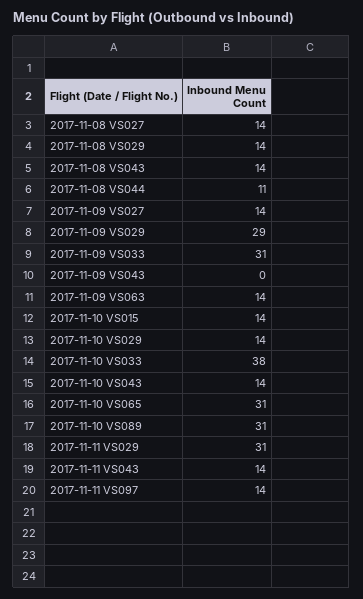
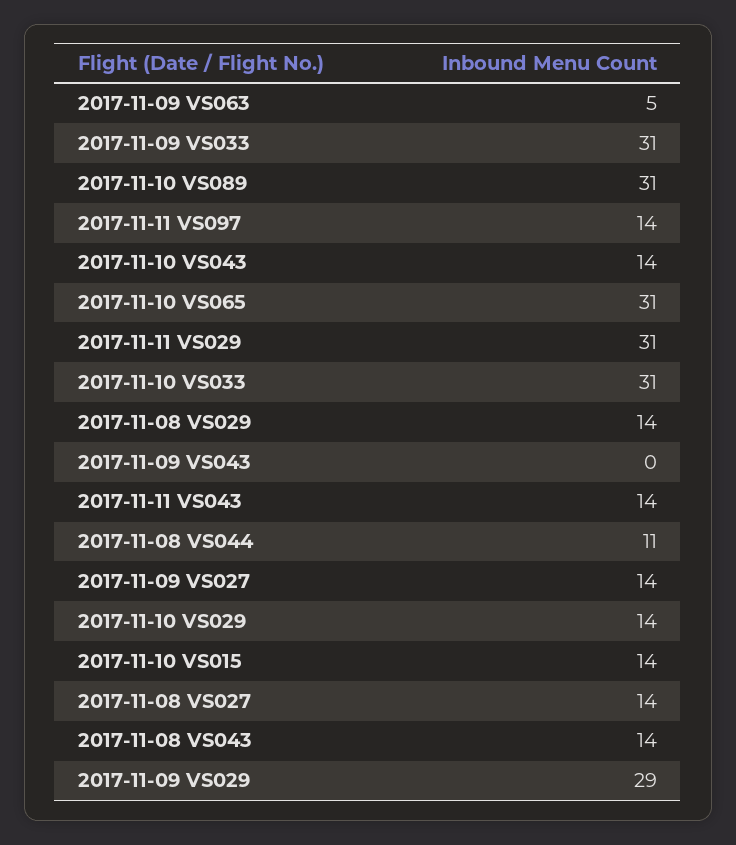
2017-11-09 VS063: 14 -> 5
2017-11-10 VS033: 38 -> 31

